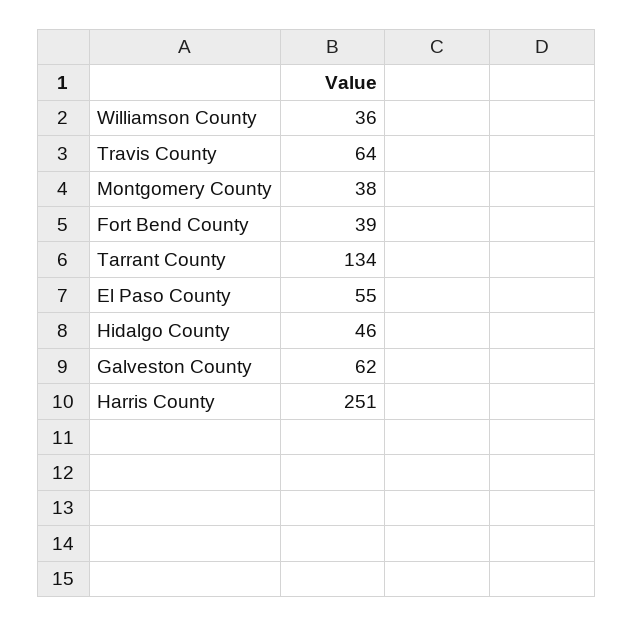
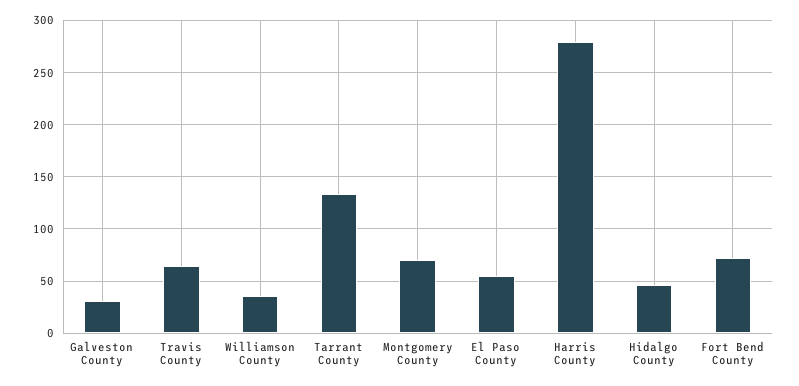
Montgomery County: 38 -> 70
Fort Bend County: 39 -> 70
Galveston County: 62 -> 30
Harris County: 251 -> 280

